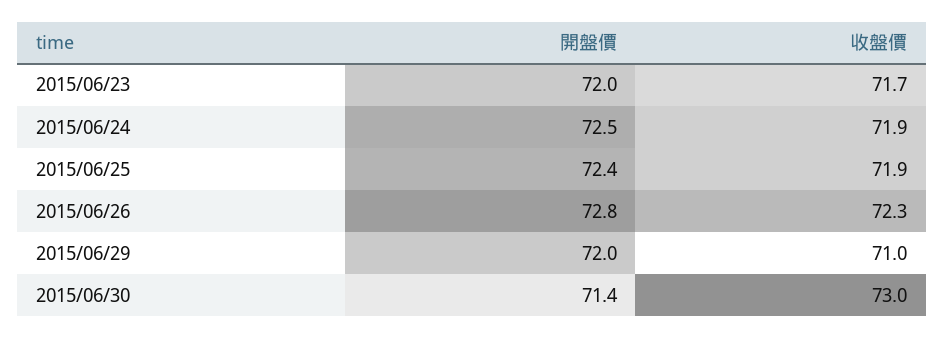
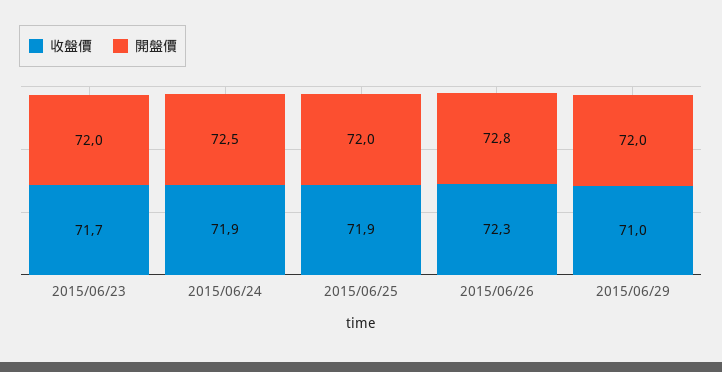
開盤價, 2015/06/25: 72.4 -> 72
開盤價, 2015/06/30: 71.4 -> none
收盤價, 2015/06/30: 73 -> none

